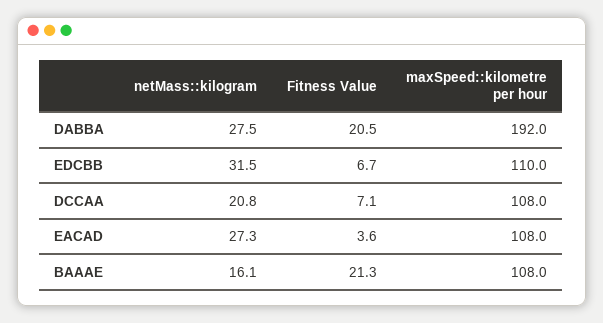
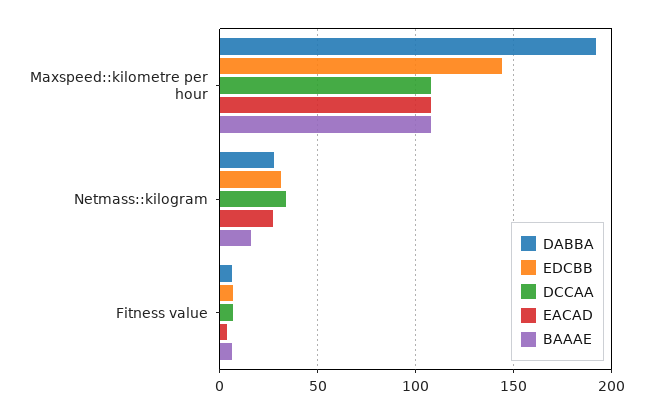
DABBA, Fitness Value: 20.5 -> 5
EDCBB, maxSpeed::kilometre per hour: 110 -> 145
DCCAA, netMass::kilogram: 20.8 -> 35
BAAAE, Fitness Value: 21.3 -> 5

